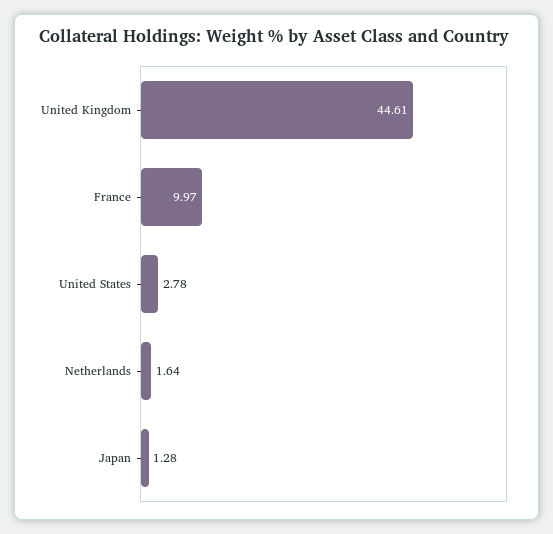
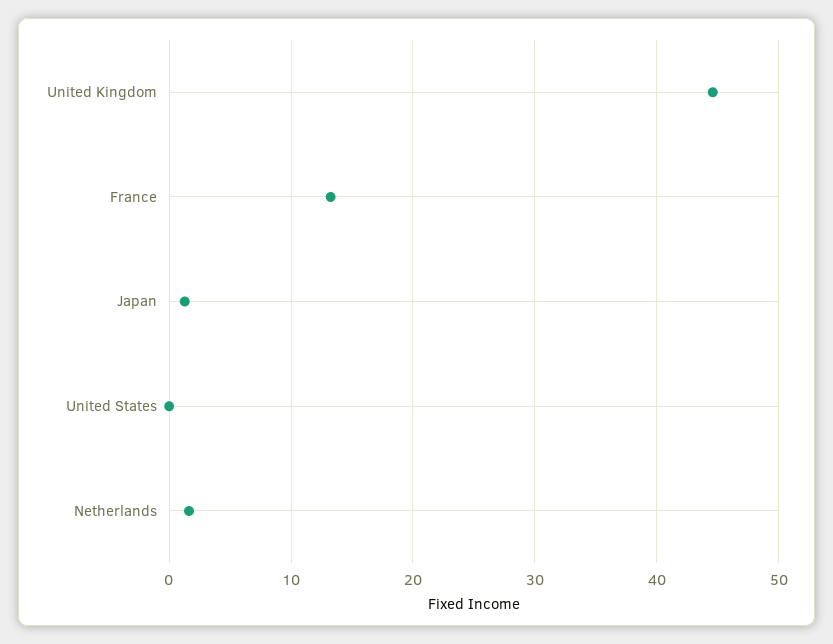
France: 9.97 -> 13
United States: 2.78 -> 0

